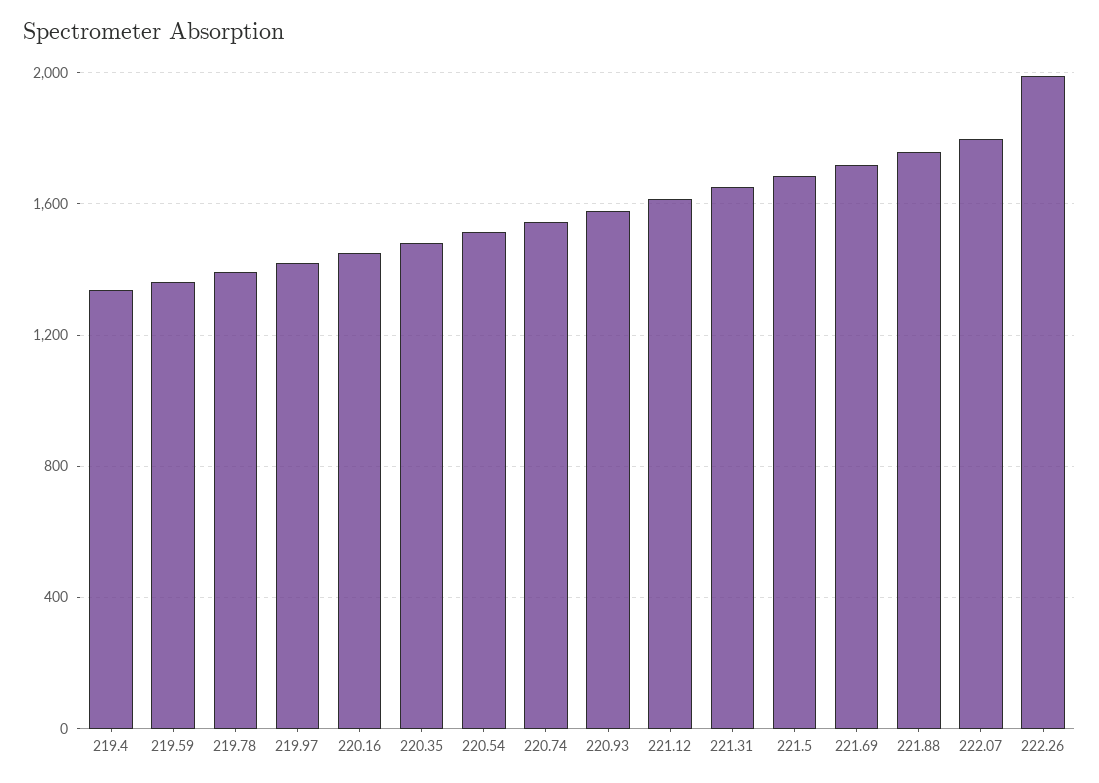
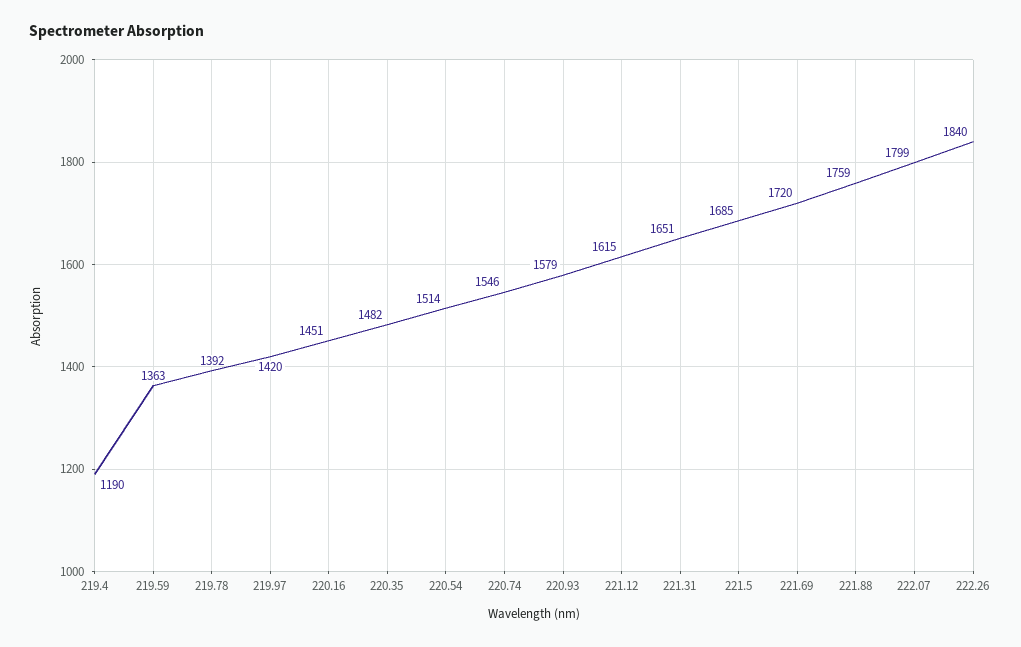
219.4: 1350 -> 1190
222.26: 2000 -> 1840

